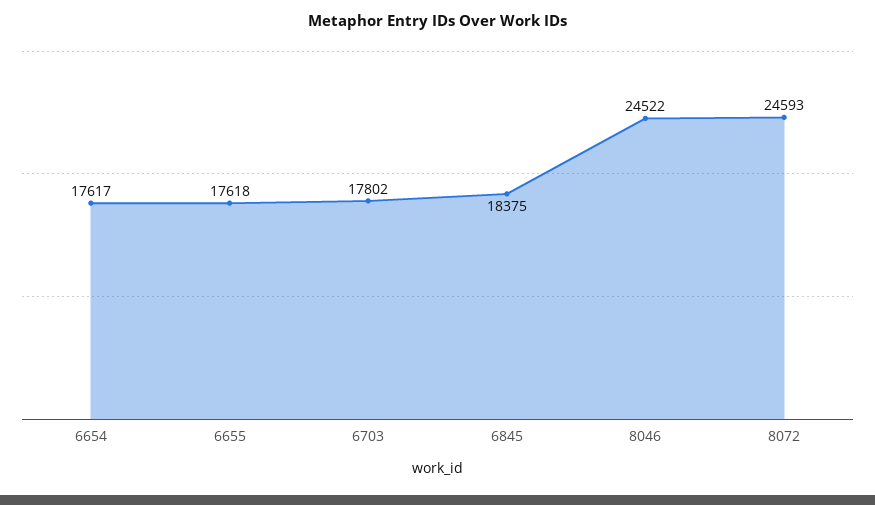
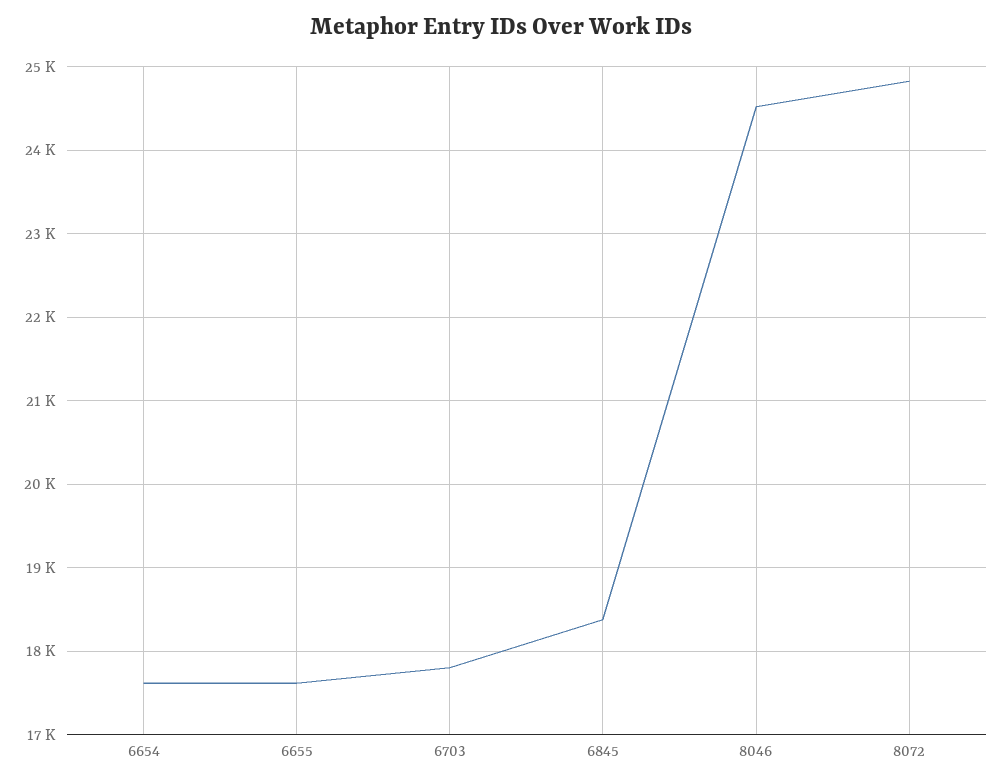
8072: 24593 -> 24800

